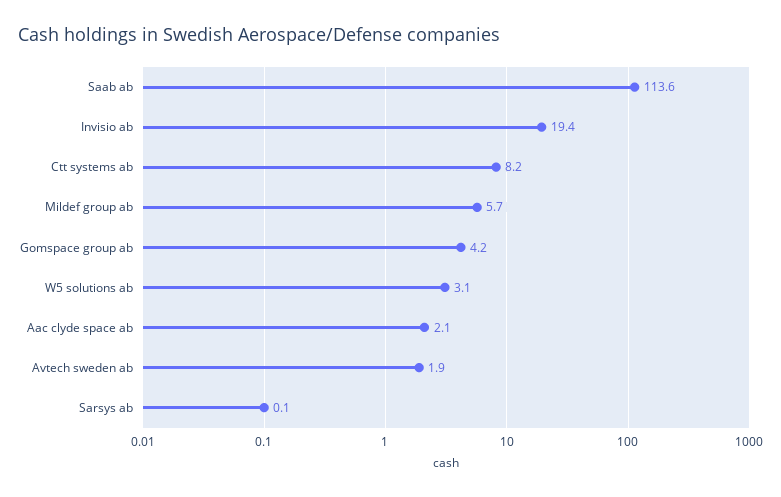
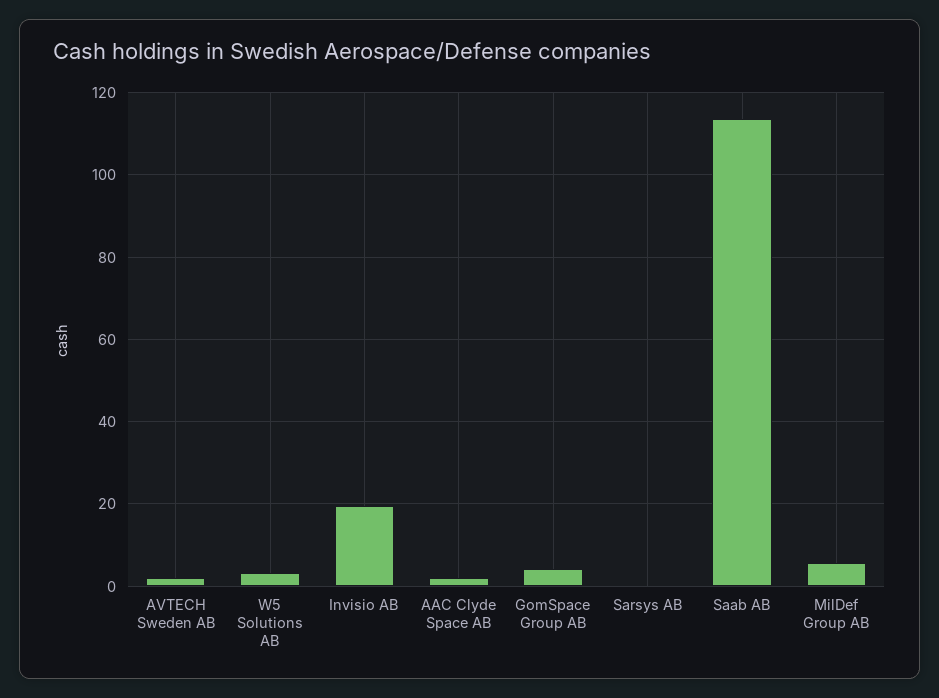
Ctt systems ab: 8.2 -> none

